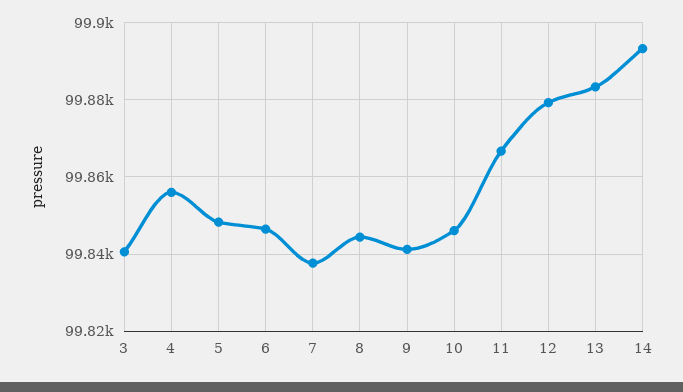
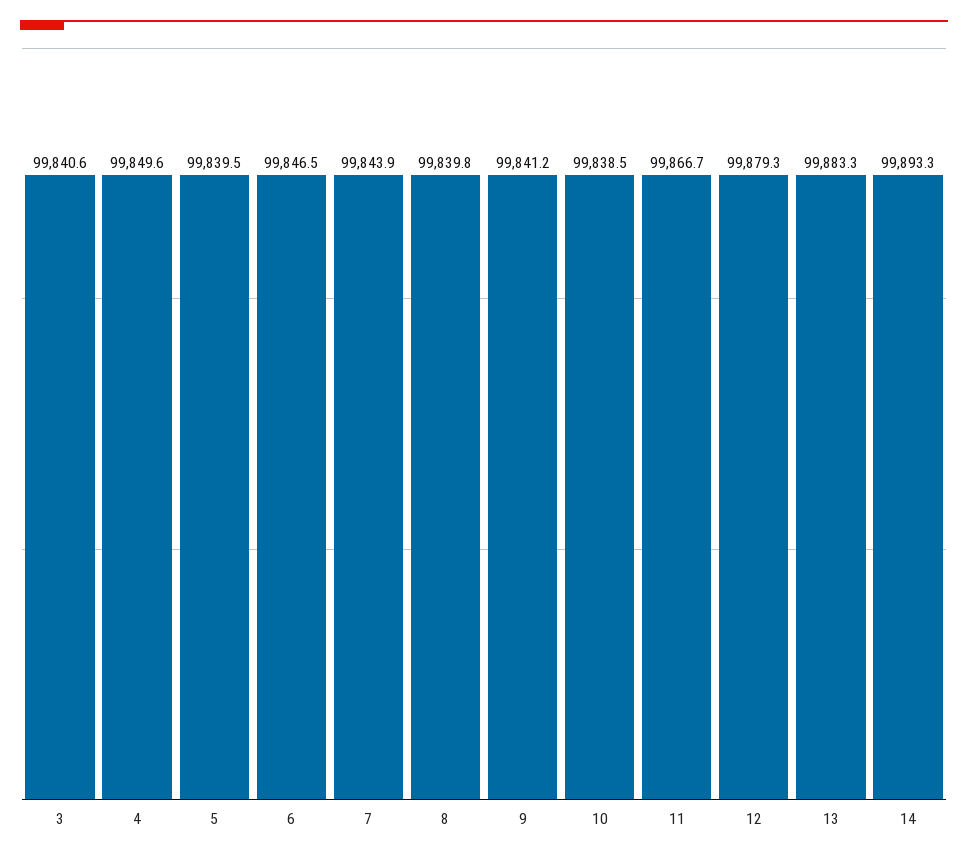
4: 99856 -> 99849.6
5: 99848 -> 99839.5
7: 99838 -> 99843.9
8: 99844 -> 99839.8
10: 99846 -> 99838.5

